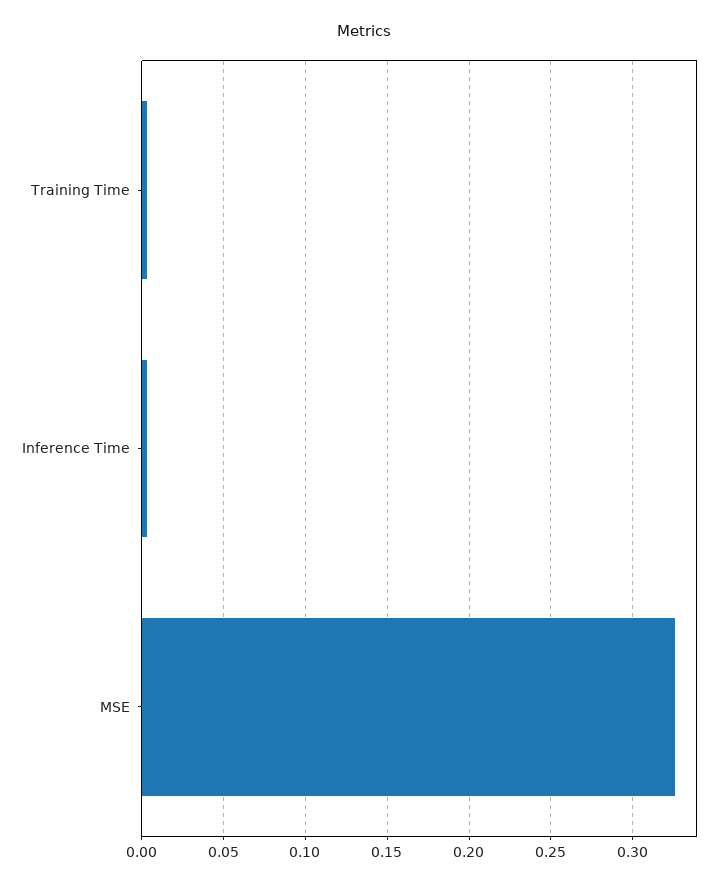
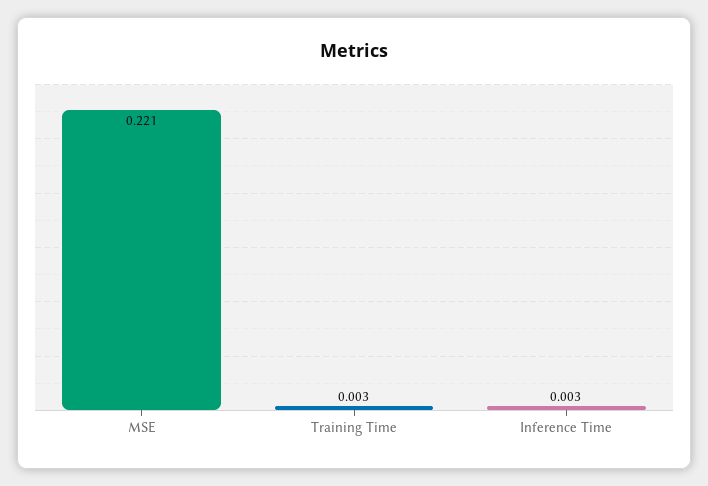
MSE: 0.325 -> 0.221

